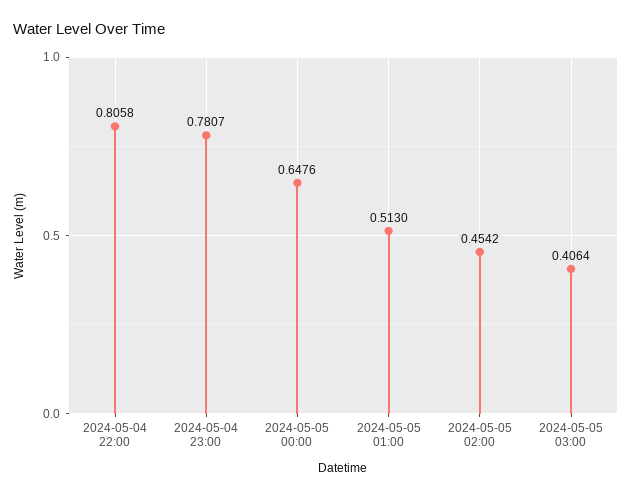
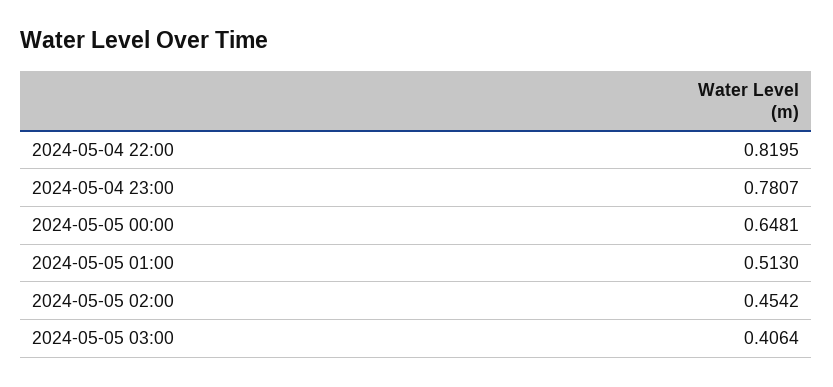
2024-05-04 22:00: 0.8058 -> 0.8195
2024-05-05 00:00: 0.6476 -> 0.6481

